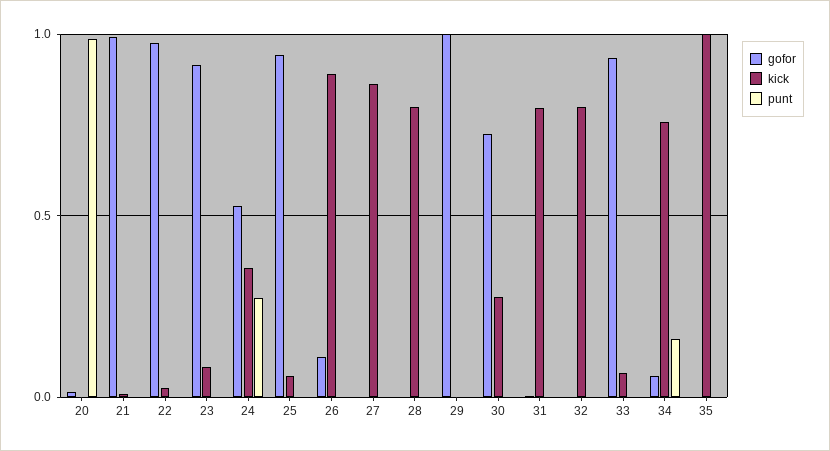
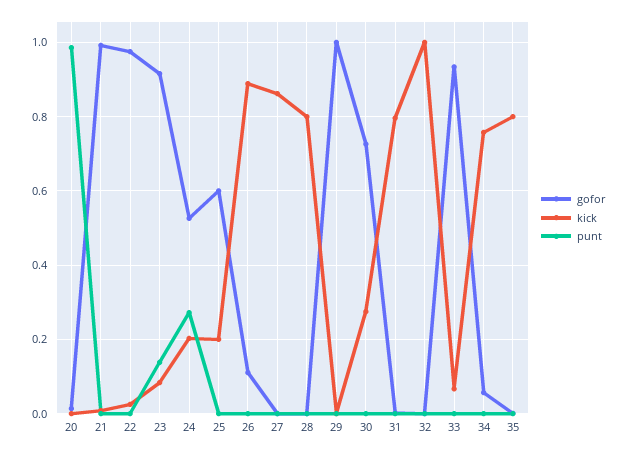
punt, 23: 0 -> 0.14
kick, 24: 0.35 -> 0.2
gofor, 25: 0.95 -> 0.6
kick, 25: 0.05 -> 0.2
kick, 32: 0.8 -> 1
punt, 34: 0.15 -> 0
kick, 35: 1 -> 0.8

